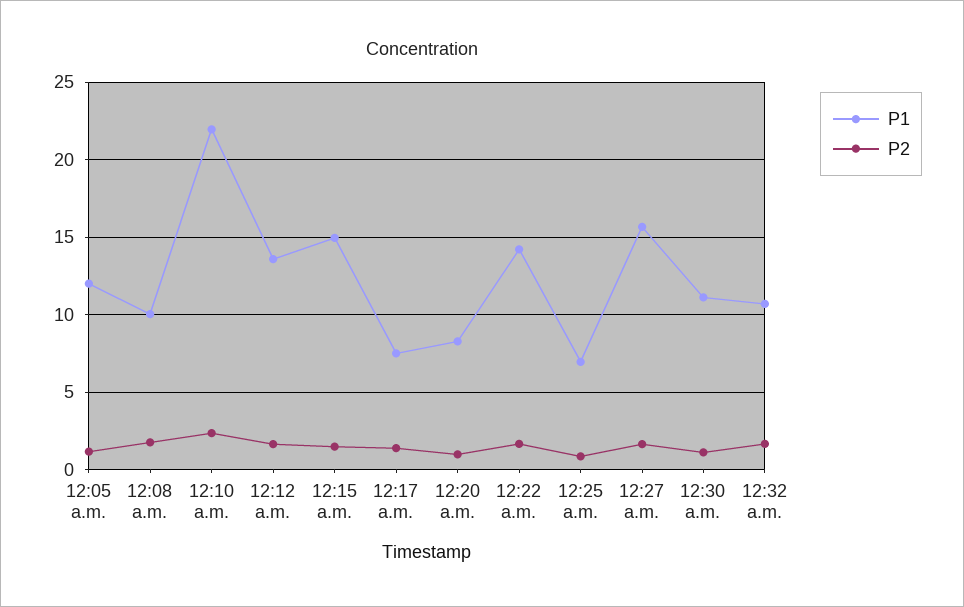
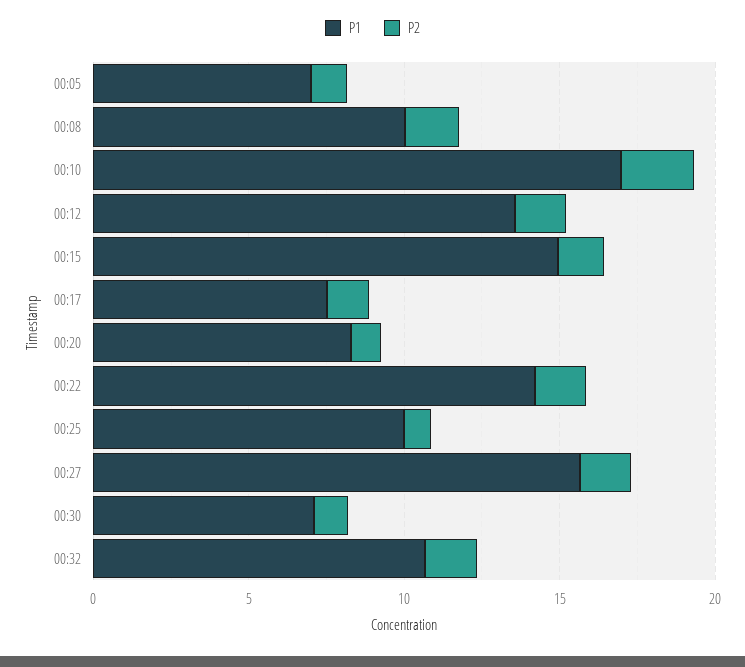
P1, 12:05 a.m.: 12 -> 7
P1, 12:10 a.m.: 22 -> 17
P1, 12:25 a.m.: 7 -> 10
P1, 12:30 a.m.: 11 -> 7

